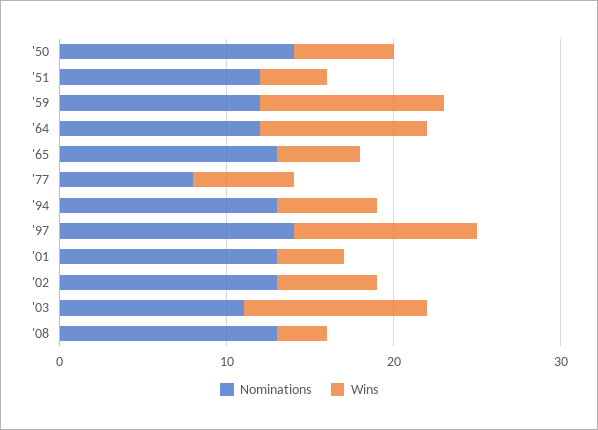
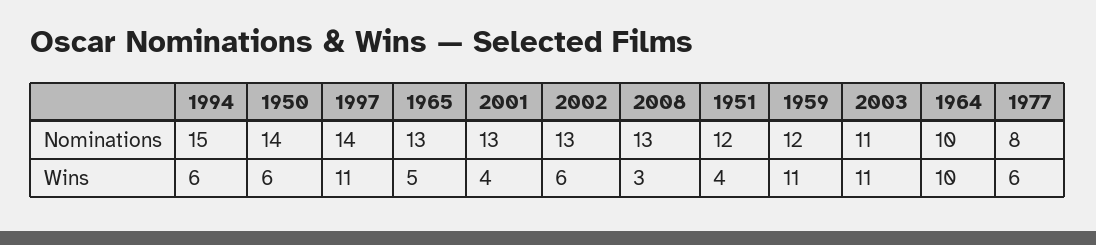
Nominations, '64: 12 -> 10
Nominations, '94: 13 -> 15

